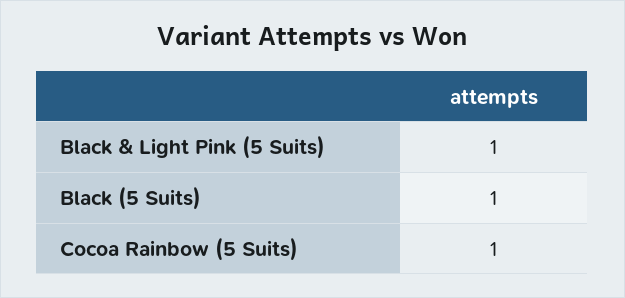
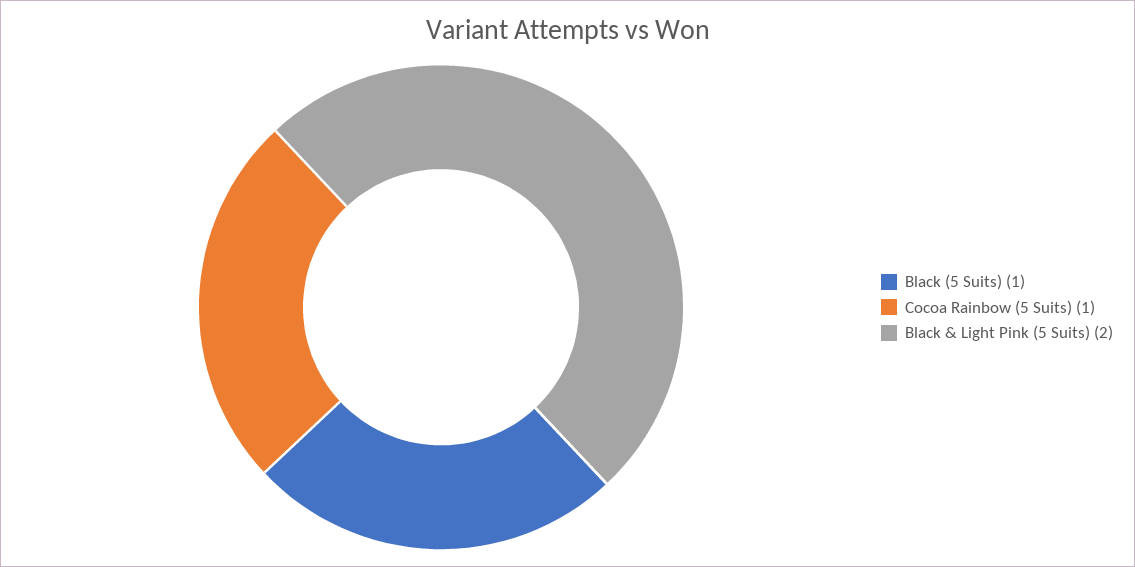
Black & Light Pink (5 Suits): 1 -> 2

